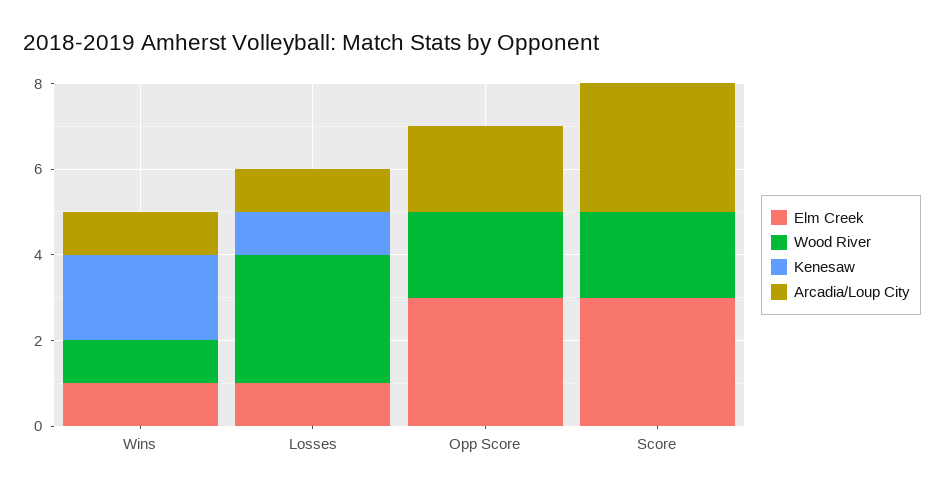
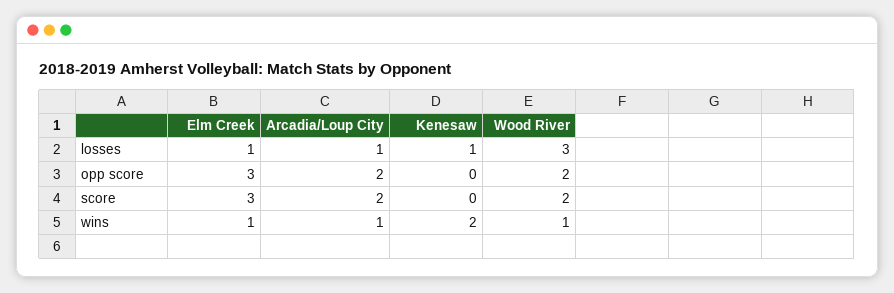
Arcadia/Loup City, Score: 3 -> 2

